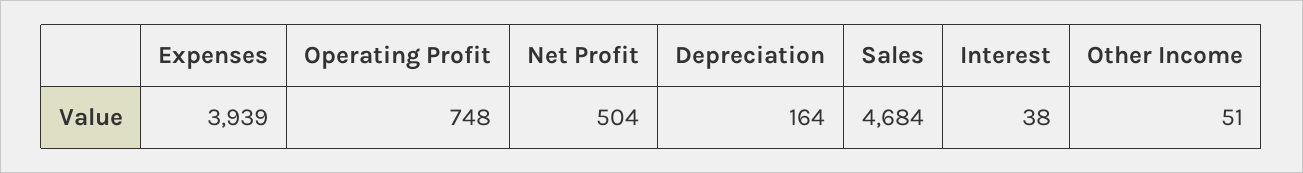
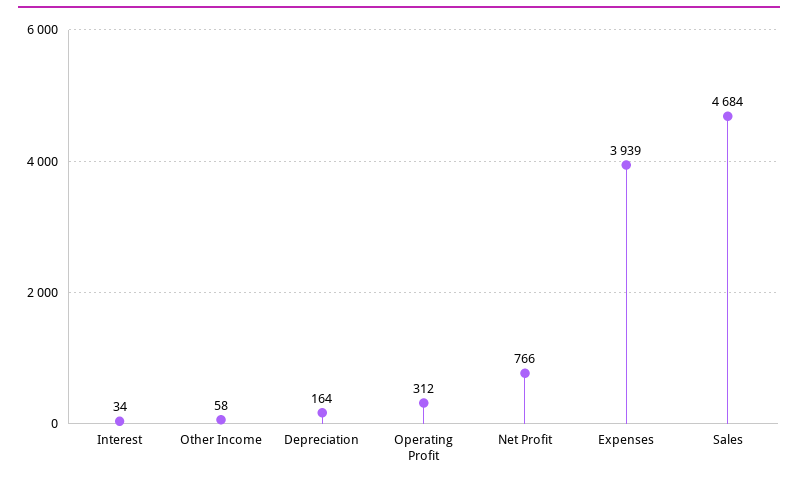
Operating Profit: 748 -> 312
Net Profit: 504 -> 766
Interest: 38 -> 34
Other Income: 51 -> 58

